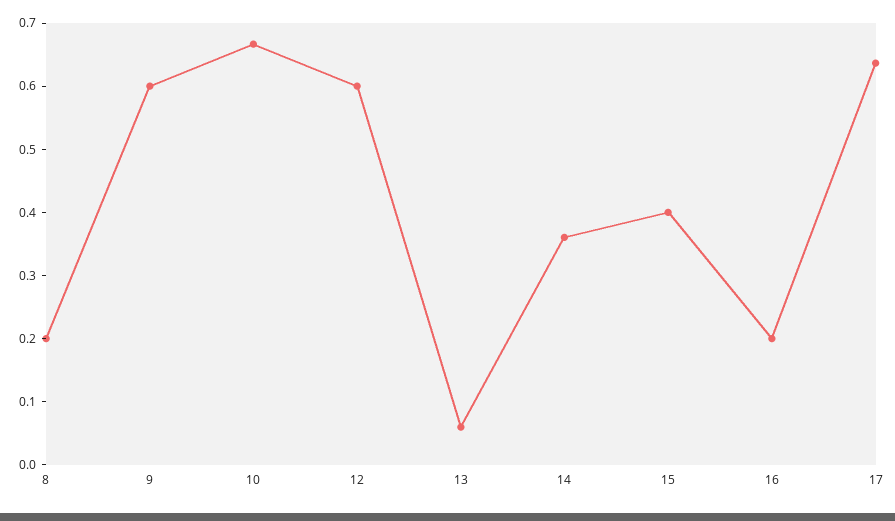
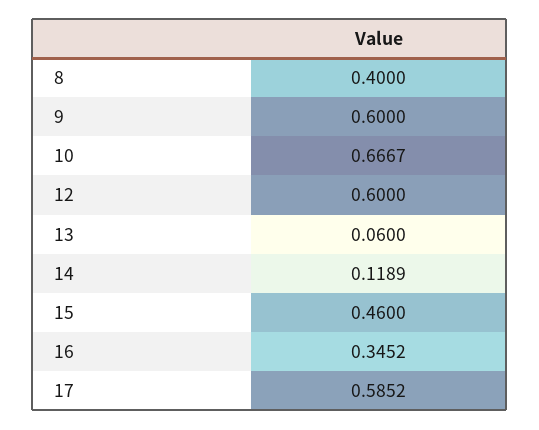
8: 0.2 -> 0.4
14: 0.36 -> 0.1189
15: 0.4 -> 0.46
16: 0.2 -> 0.3452
17: 0.64 -> 0.5852

